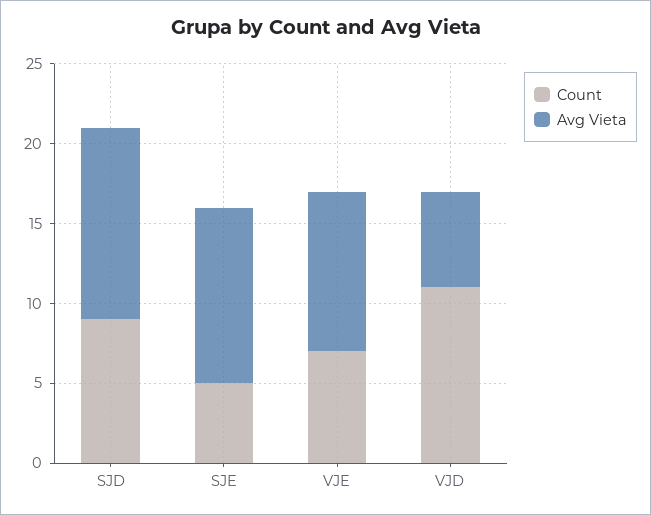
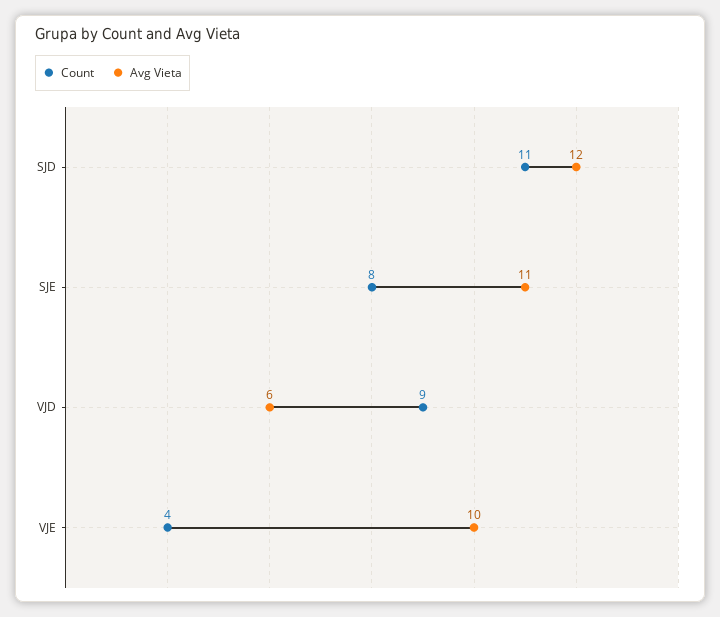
Count, SJD: 9 -> 11
Count, SJE: 5 -> 8
Count, VJE: 7 -> 4
Count, VJD: 11 -> 9

